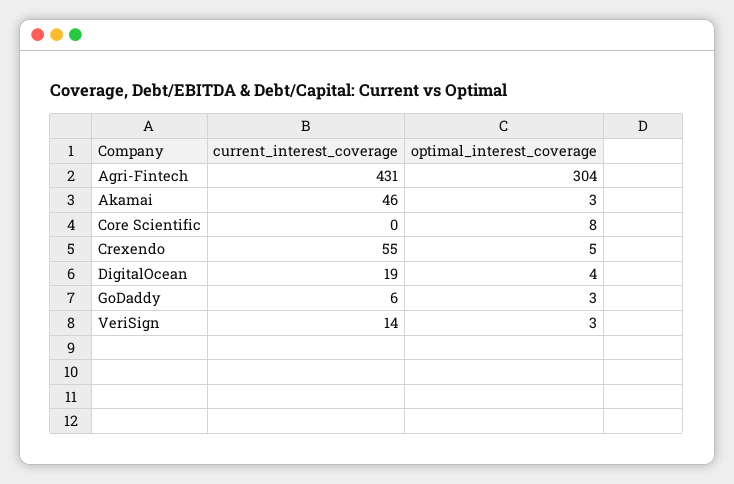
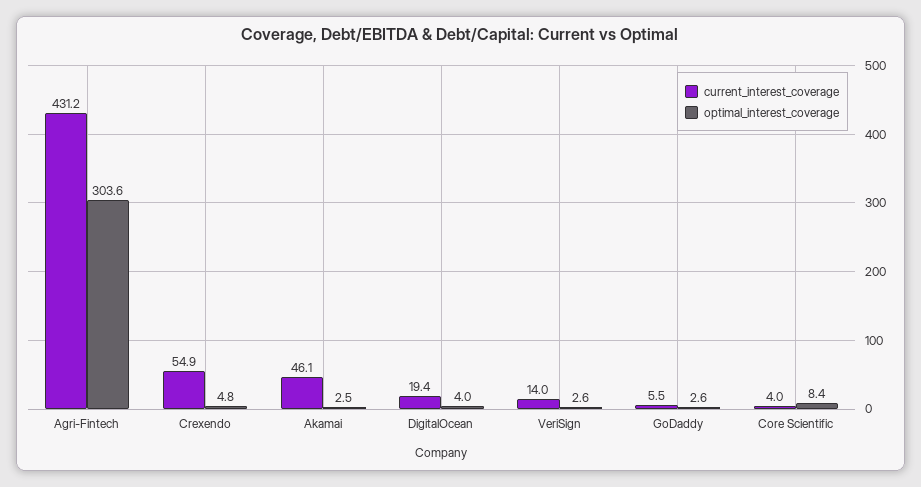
current_interest_coverage, Core Scientific: 0 -> 4

